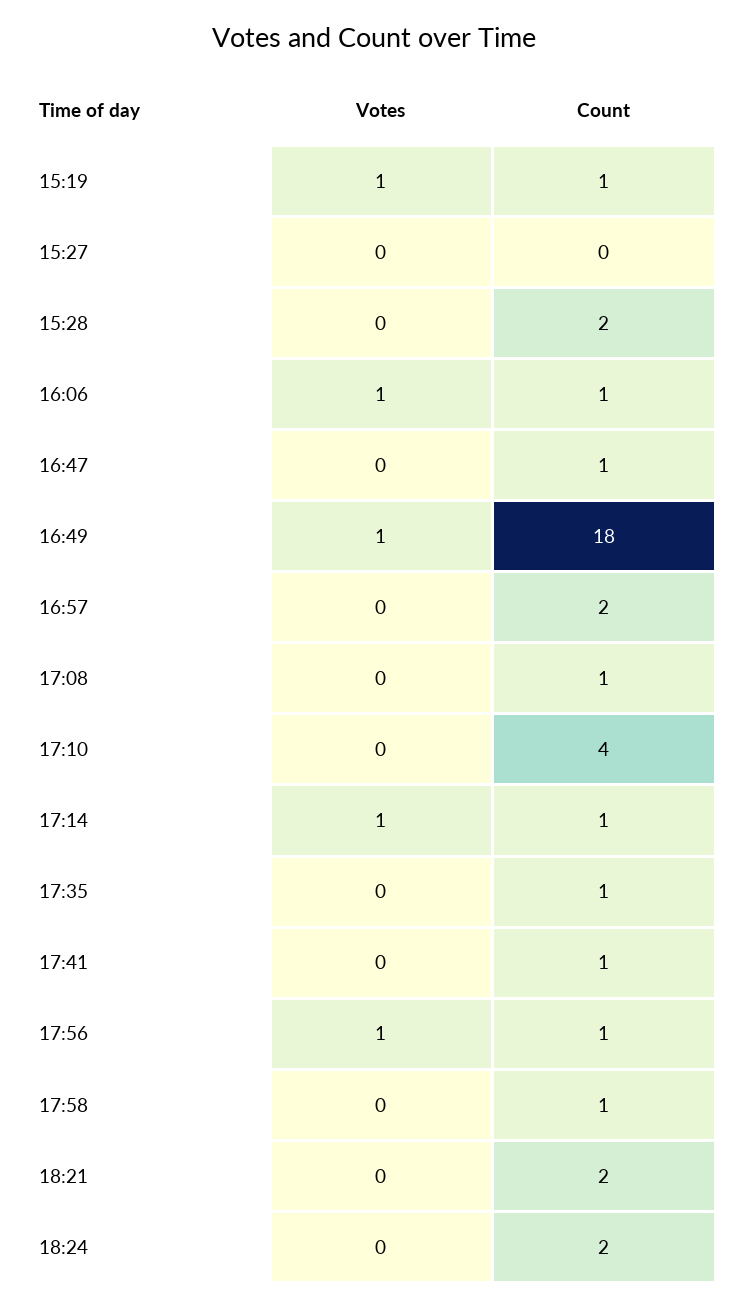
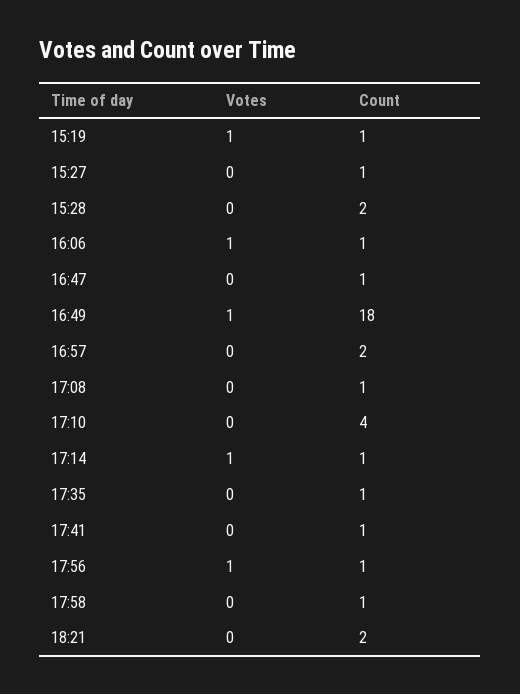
Count, 15:27: 0 -> 1
Votes, 18:24: 0 -> none
Count, 18:24: 2 -> none

